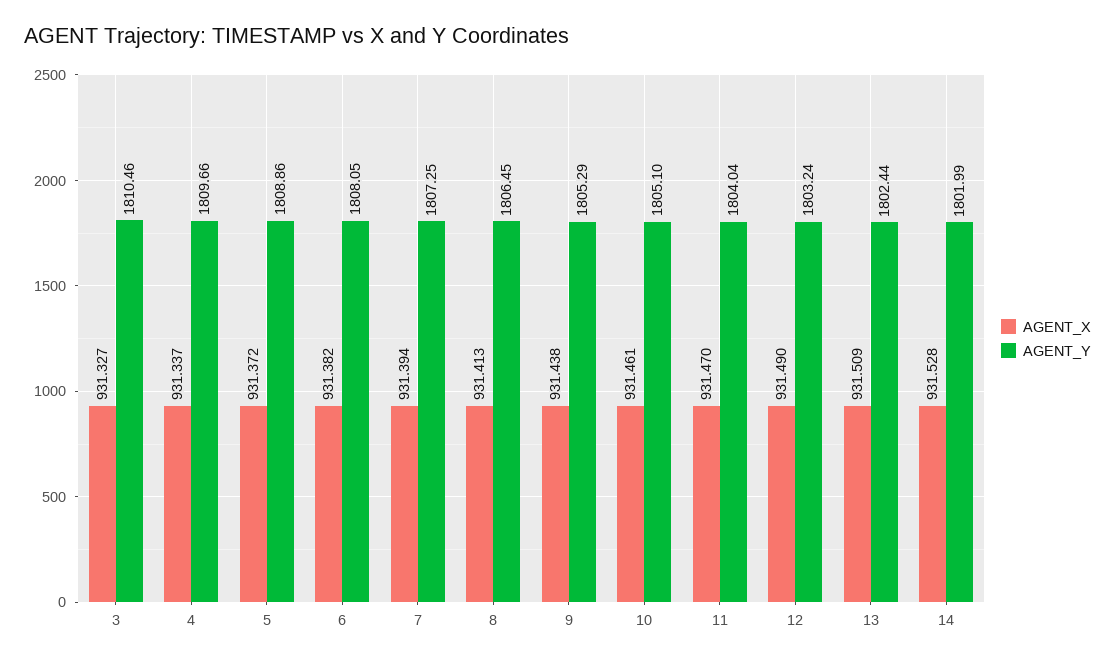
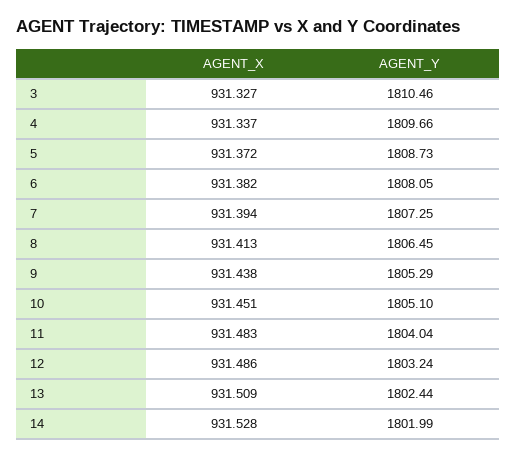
AGENT_Y, 5: 1808.86 -> 1808.73
AGENT_X, 10: 931.461 -> 931.451
AGENT_X, 11: 931.47 -> 931.483
AGENT_X, 12: 931.49 -> 931.486

